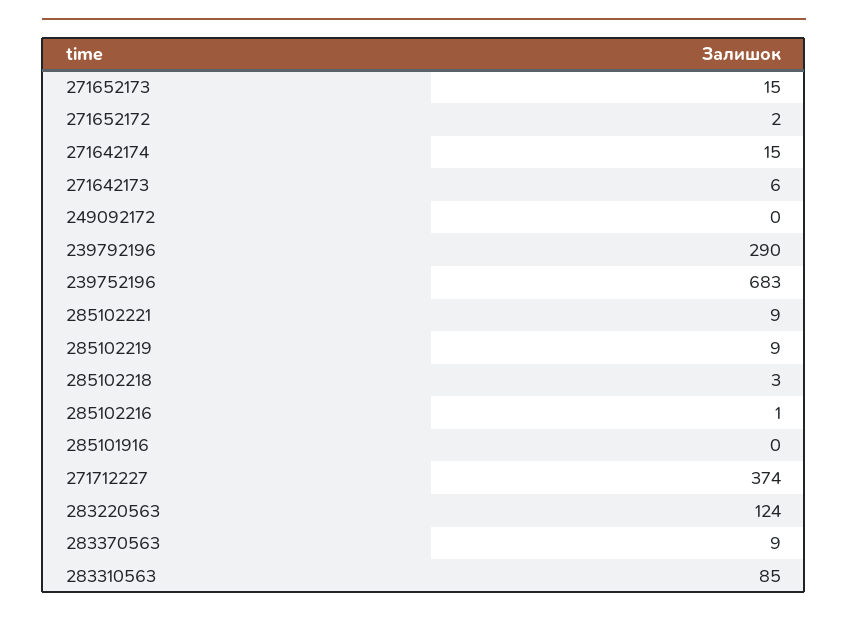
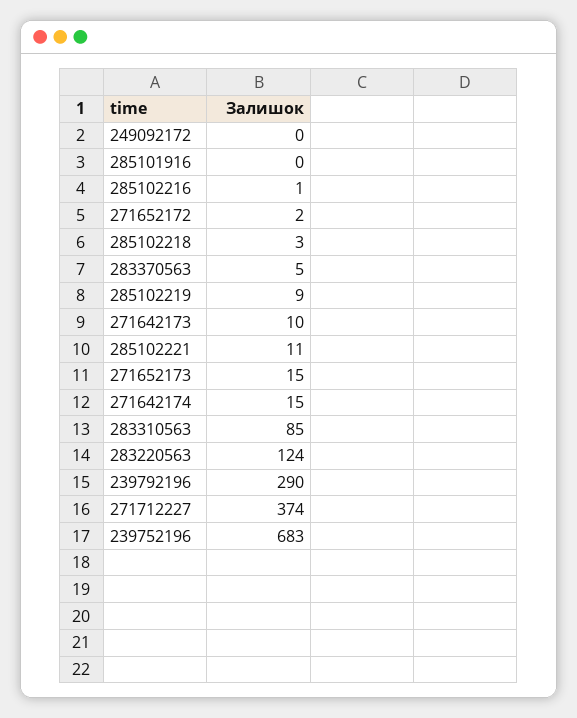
271642173: 6 -> 10
285102221: 9 -> 11
283370563: 9 -> 5

